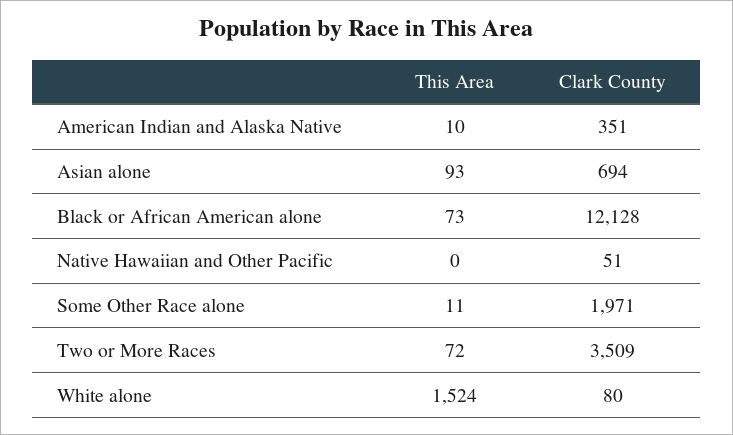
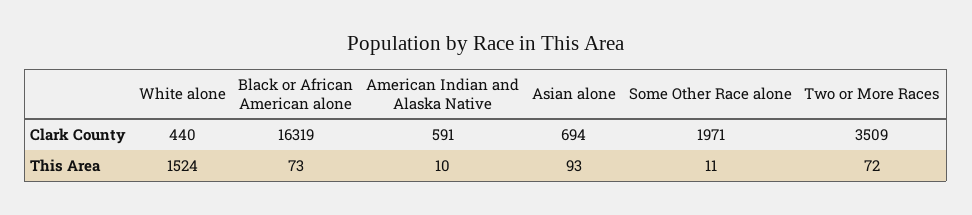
Clark County, American Indian and Alaska Native: 351 -> 591
Clark County, Black or African American alone: 12128 -> 16319
This Area, Native Hawaiian and Other Pacific: 0 -> none
Clark County, Native Hawaiian and Other Pacific: 51 -> none
Clark County, White alone: 80 -> 440

